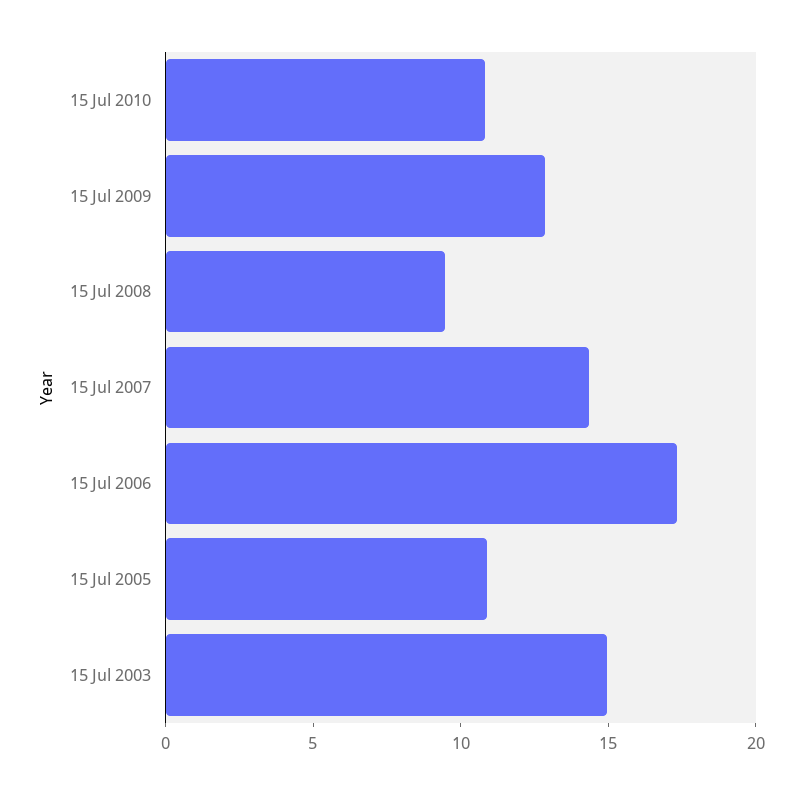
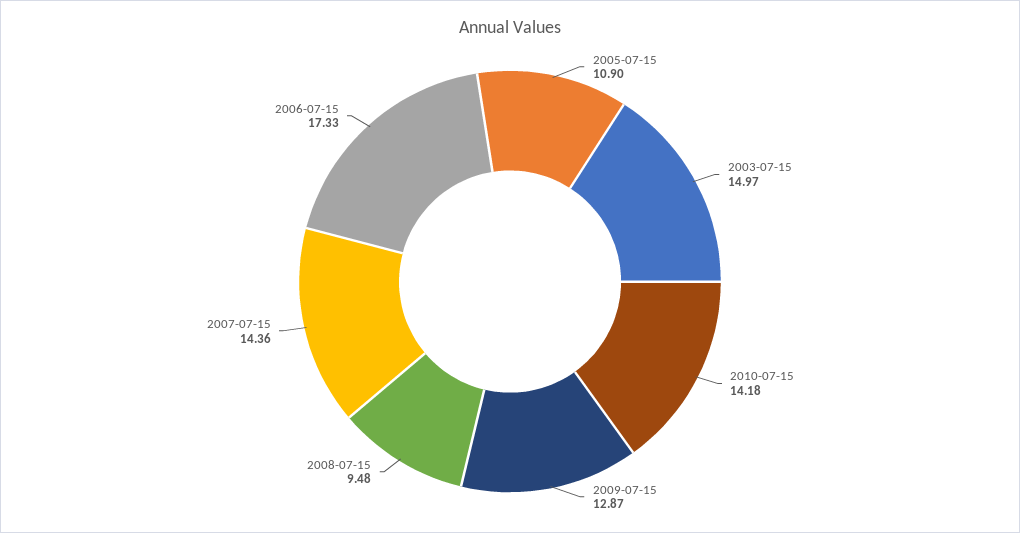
15 Jul 2010: 11 -> 14.18

